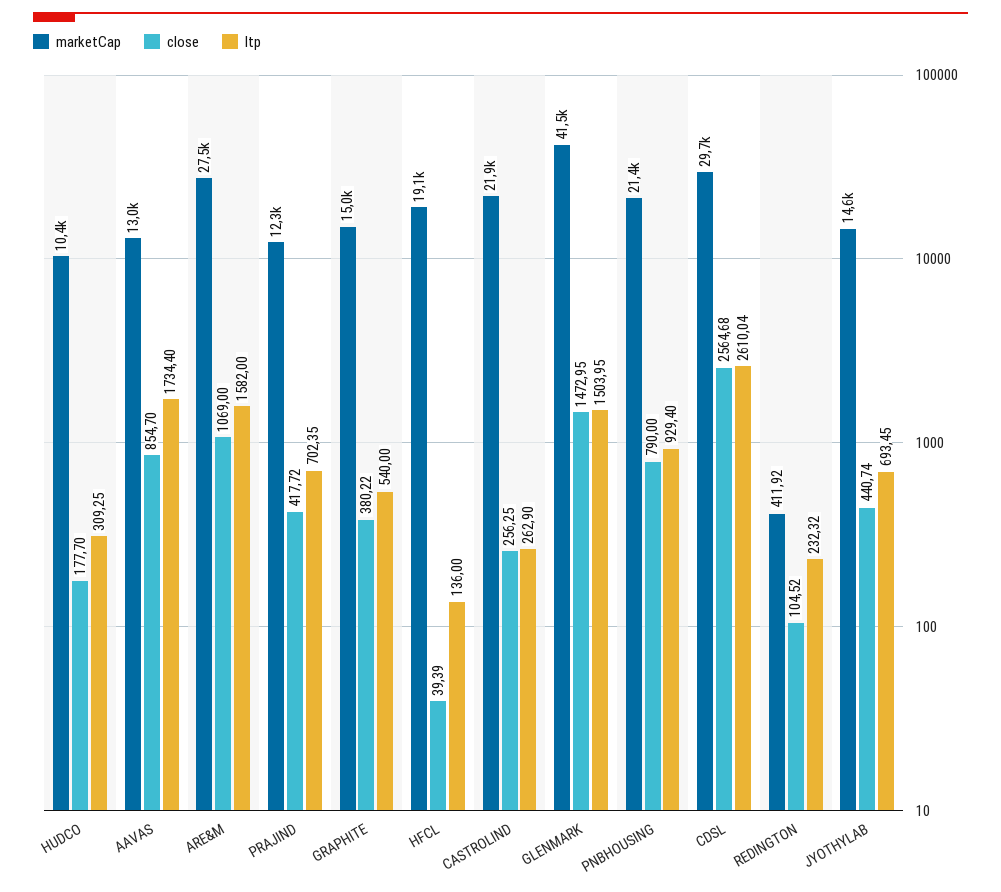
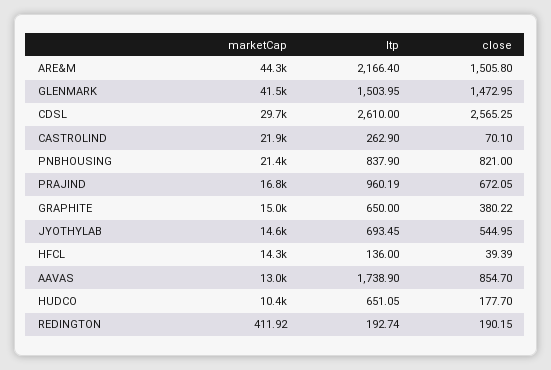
ltp, HUDCO: 309.25 -> 651.05
ltp, AAVAS: 1734.4 -> 1738.9
marketCap, ARE&M: 27500 -> 44300
close, ARE&M: 1069 -> 1505.8
ltp, ARE&M: 1582 -> 2166.4
marketCap, PRAJIND: 12300 -> 16800
close, PRAJIND: 417.72 -> 672.05
ltp, PRAJIND: 702.35 -> 960.19
ltp, GRAPHITE: 540 -> 650
marketCap, HFCL: 19100 -> 14300
close, CASTROLIND: 256.25 -> 70.1
close, PNBHOUSING: 790 -> 821
ltp, PNBHOUSING: 929.4 -> 837.9
close, CDSL: 2564.68 -> 2565.25
ltp, CDSL: 2610.04 -> 2610
close, REDINGTON: 104.52 -> 190.15
ltp, REDINGTON: 232.32 -> 192.74
close, JYOTHYLAB: 440.74 -> 544.95

